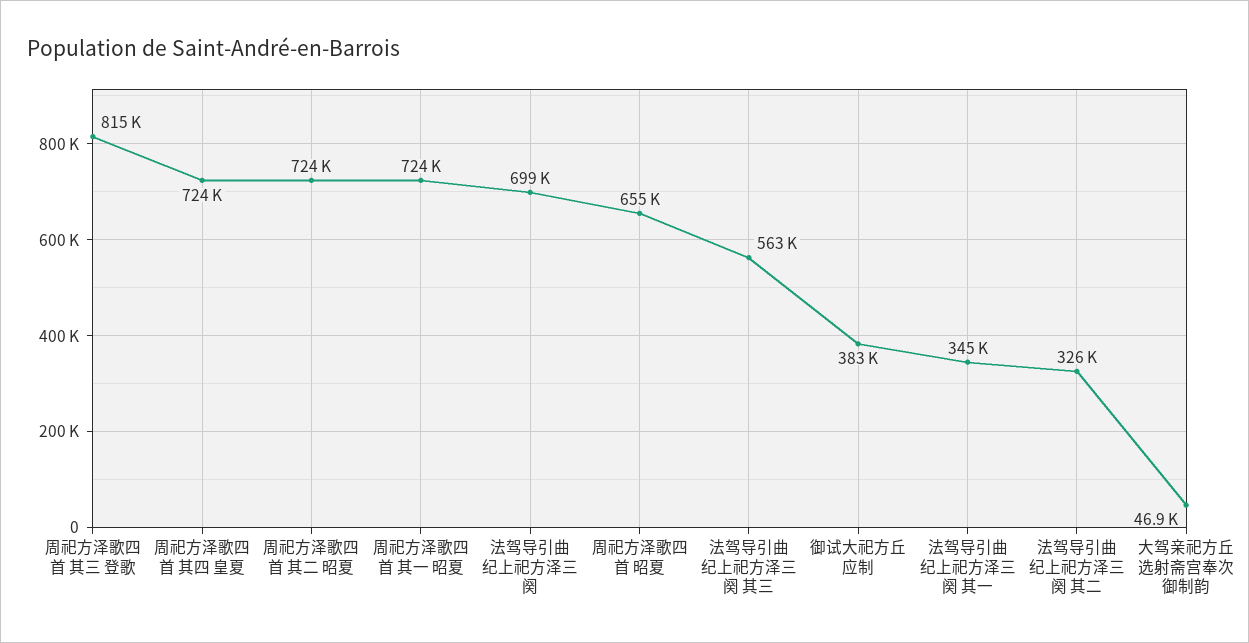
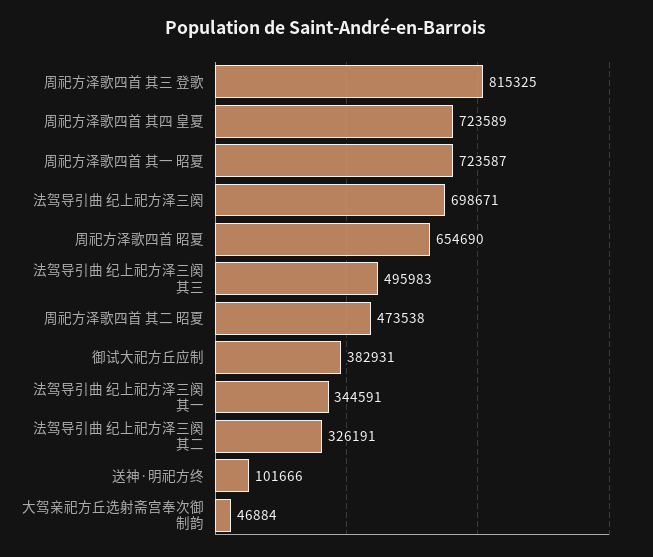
周祀方泽歌四首 其二 昭夏: 724000 -> 473538
法驾导引曲 纪上祀方泽三阕 其三: 563000 -> 495983
送神·明祀方终: none -> 101666

